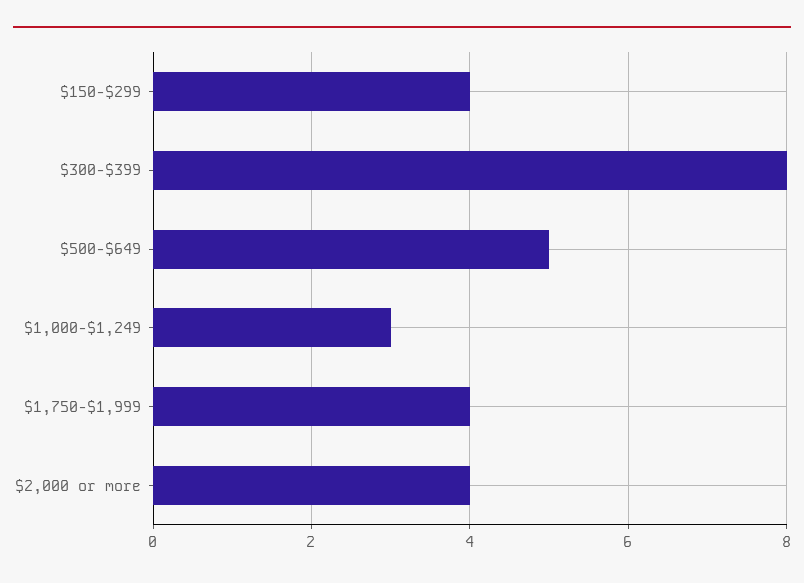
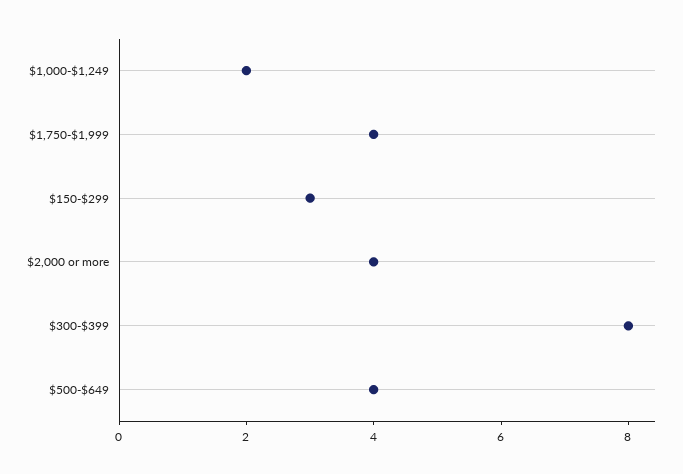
$150-$299: 4 -> 3
$500-$649: 5 -> 4
$1,000-$1,249: 3 -> 2

